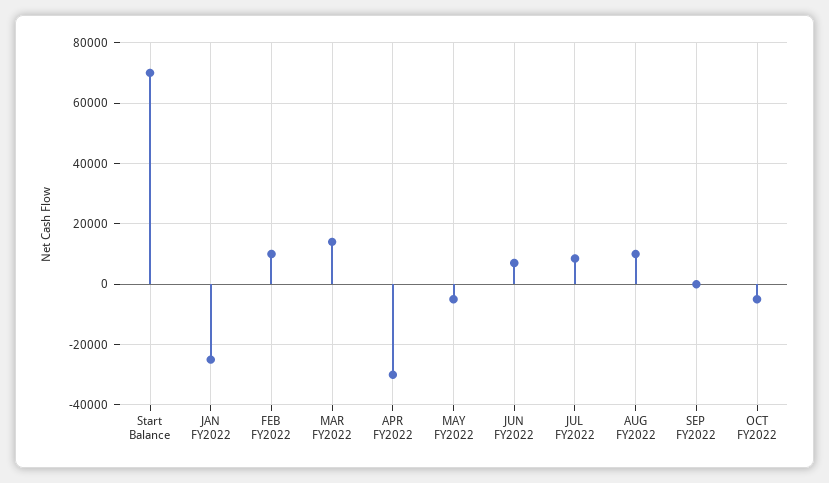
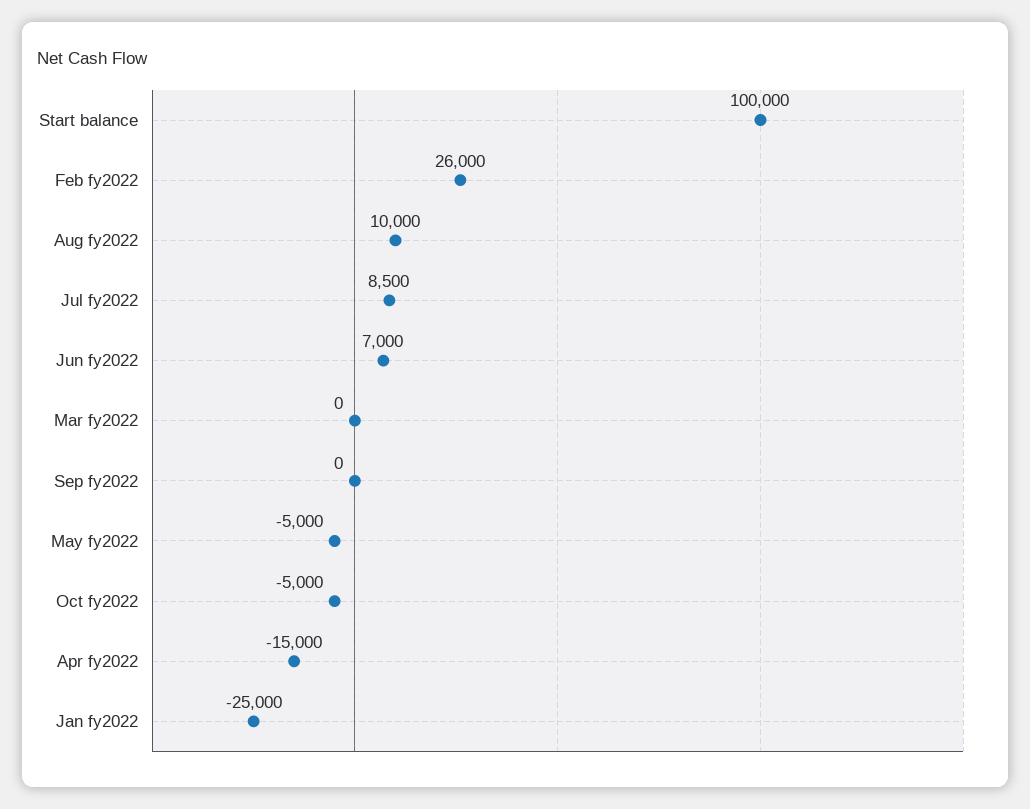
Start Balance: 70000 -> 100000
FEB FY2022: 10000 -> 26000
MAR FY2022: 14000 -> 0
APR FY2022: -30000 -> -15000

